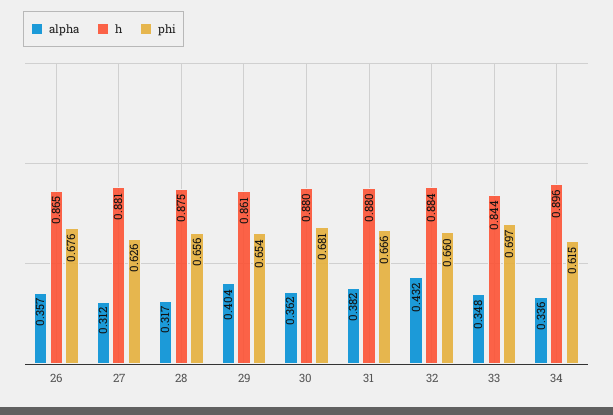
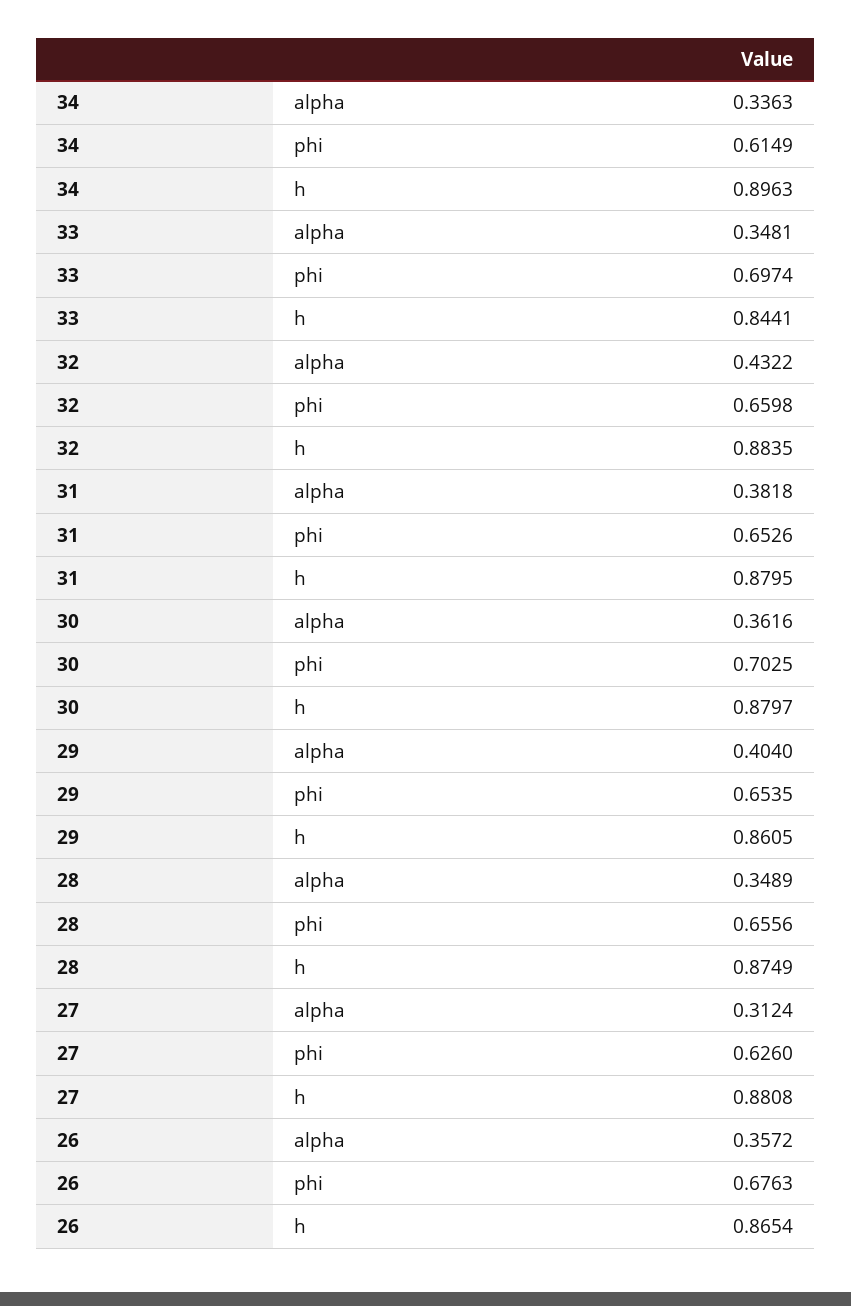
alpha, 28: 0.317 -> 0.3489
phi, 30: 0.681 -> 0.7025
phi, 31: 0.666 -> 0.6526

